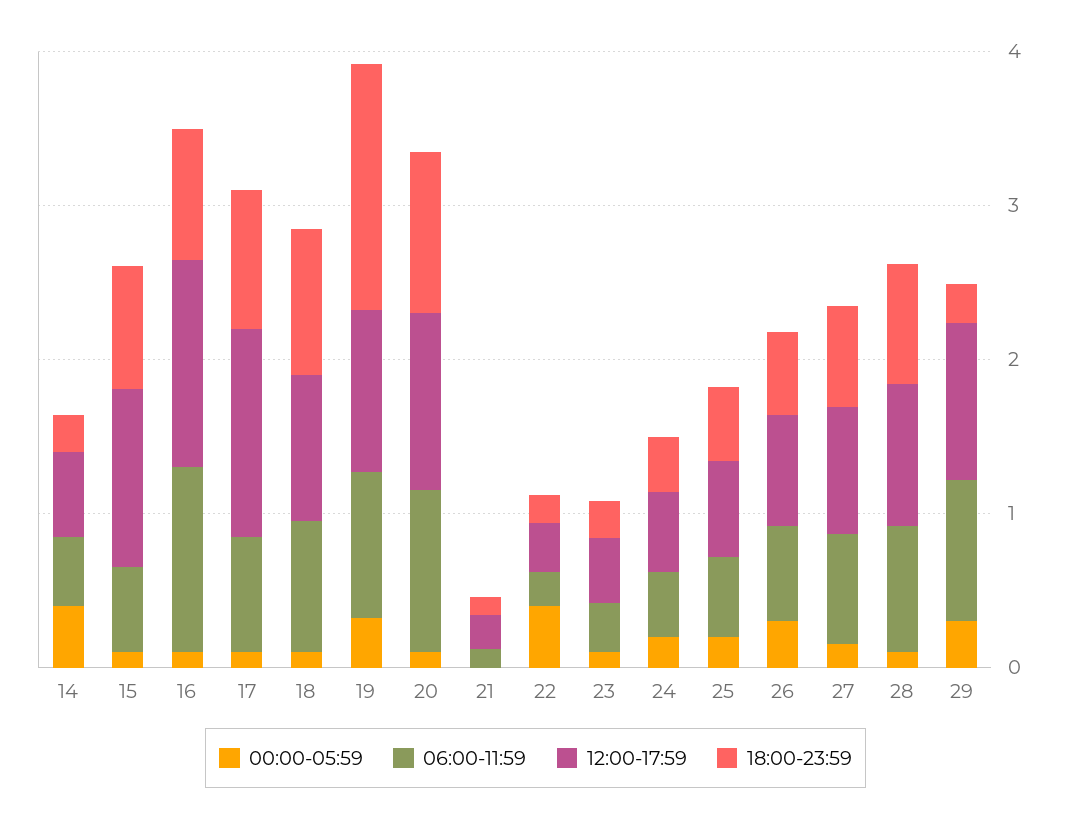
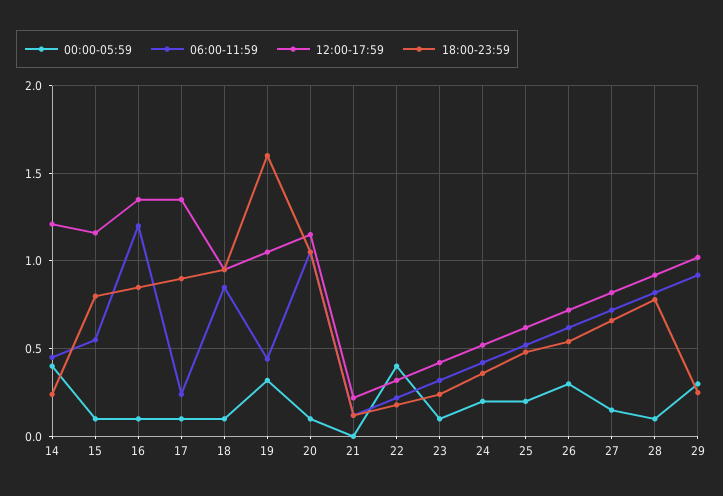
12:00-17:59, 14: 0.6 -> 1.2
06:00-11:59, 17: 0.8 -> 0.25
06:00-11:59, 19: 1 -> 0.45

